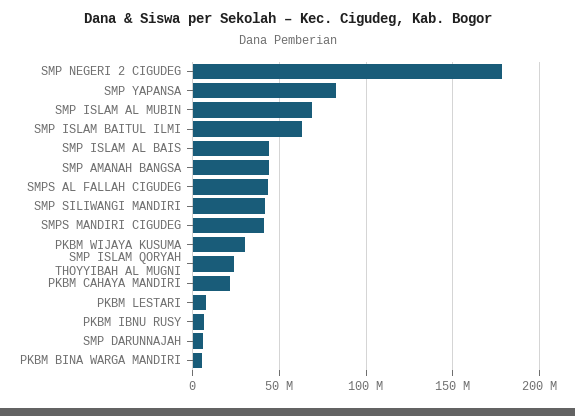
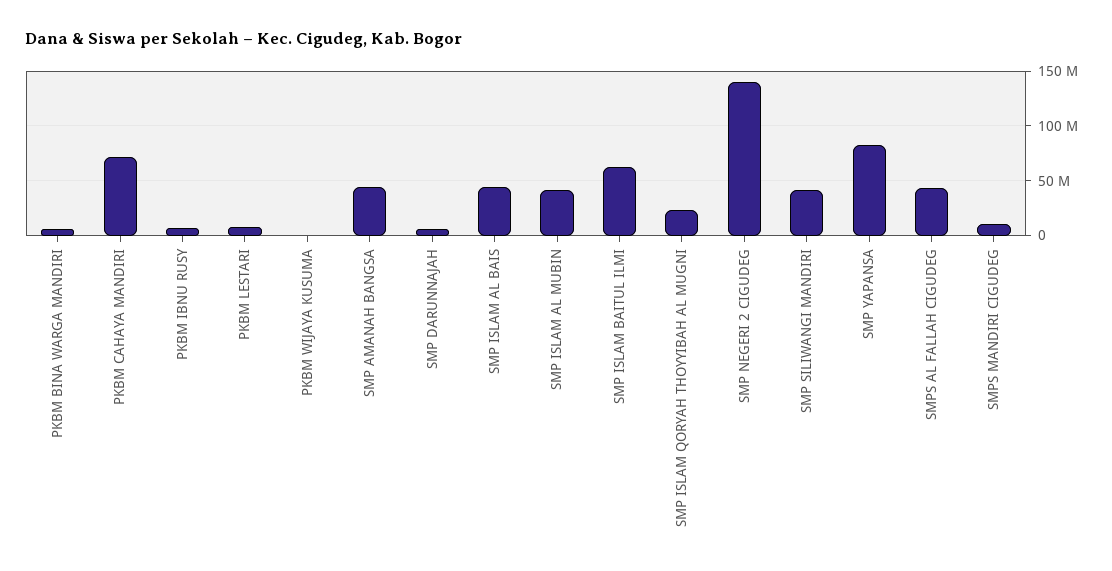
SMP NEGERI 2 CIGUDEG: 180000000 -> 140000000
SMP ISLAM AL MUBIN: 70000000 -> 40000000
SMPS MANDIRI CIGUDEG: 40000000 -> 10000000
PKBM WIJAYA KUSUMA: 30000000 -> 0
PKBM CAHAYA MANDIRI: 20000000 -> 70000000

